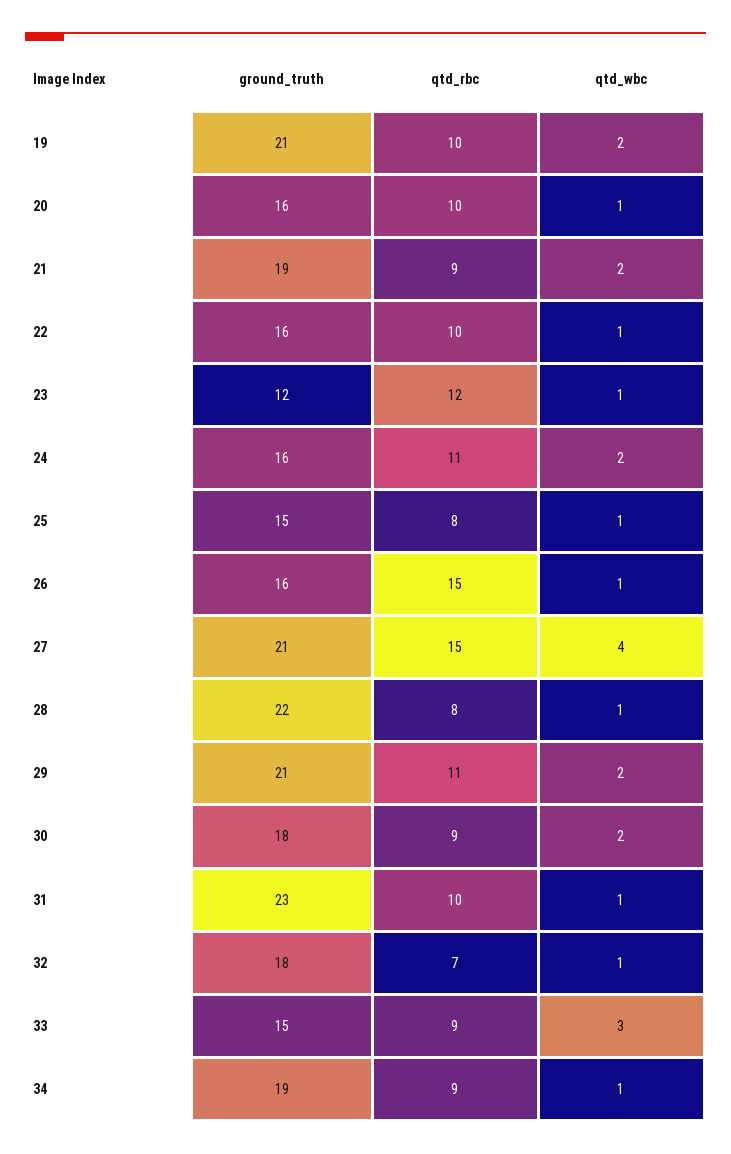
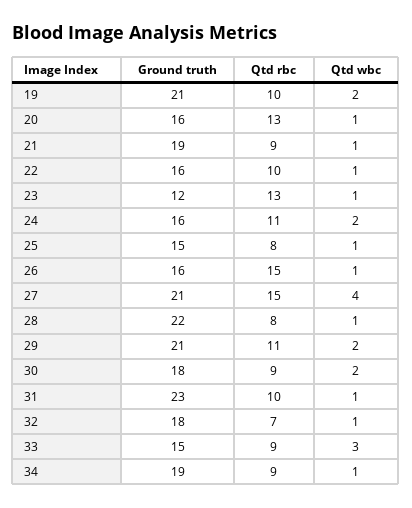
qtd_rbc, 20: 10 -> 13
qtd_wbc, 21: 2 -> 1
qtd_rbc, 23: 12 -> 13

